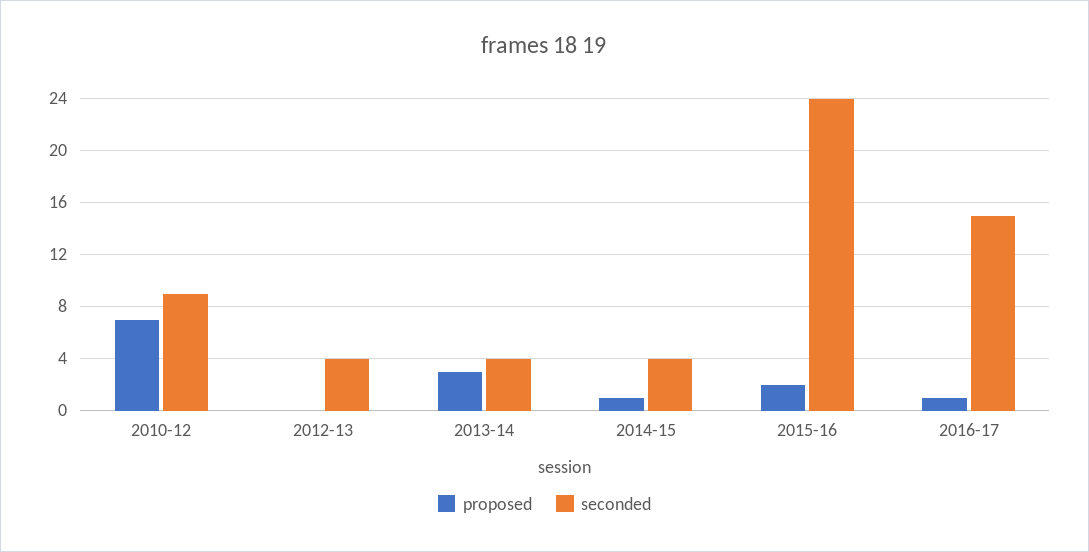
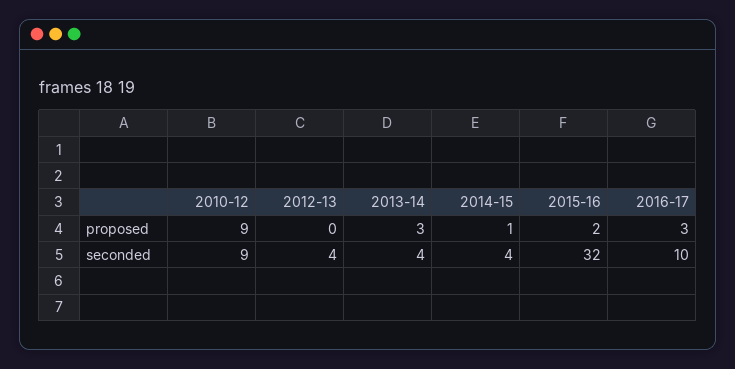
proposed, 2010-12: 7 -> 9
seconded, 2015-16: 24 -> 32
proposed, 2016-17: 1 -> 3
seconded, 2016-17: 15 -> 10

